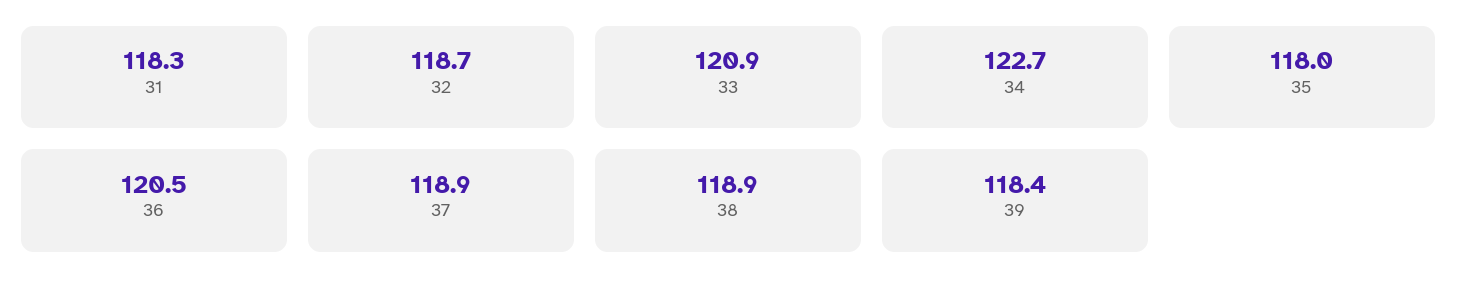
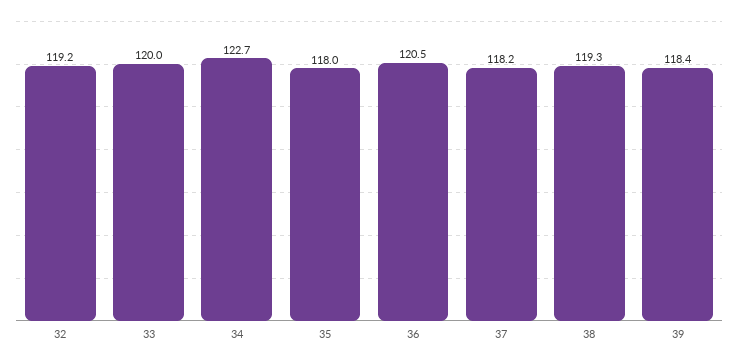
31: 118.3 -> none
32: 118.7 -> 119.2
33: 120.9 -> 120
37: 118.9 -> 118.2
38: 118.9 -> 119.3

